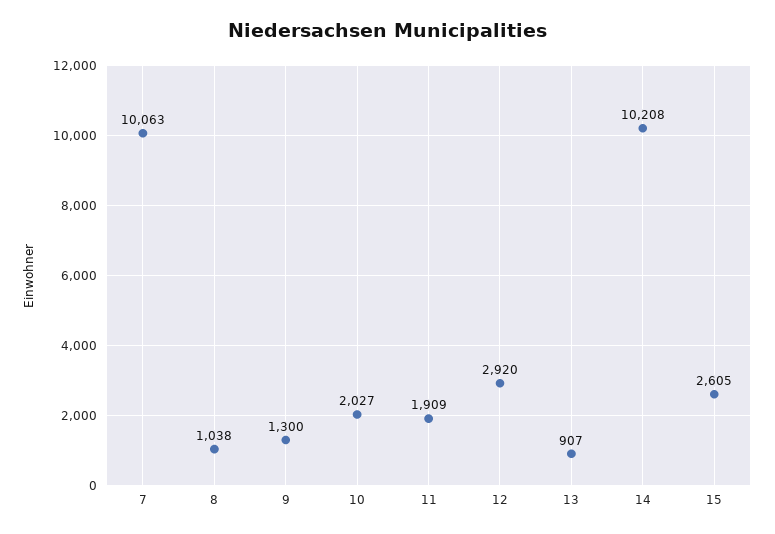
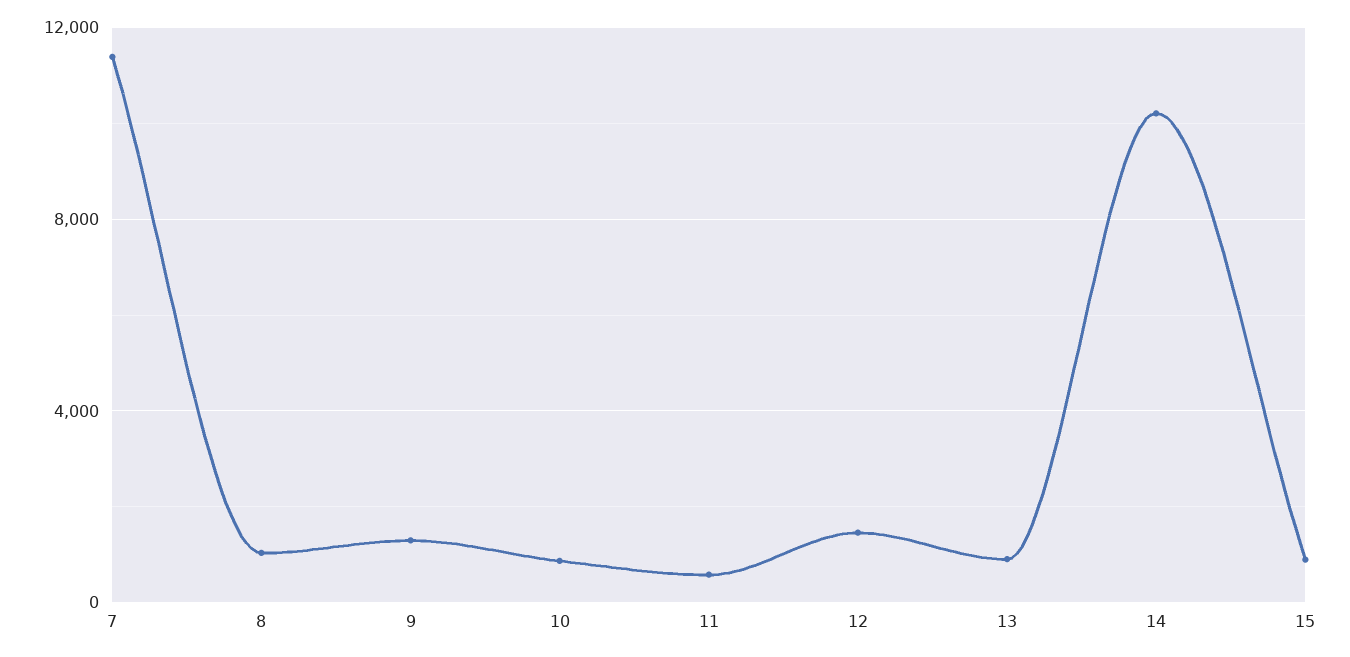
7: 10063 -> 11500
10: 2027 -> 1000
11: 1909 -> 500
12: 2920 -> 1500
15: 2605 -> 1000

